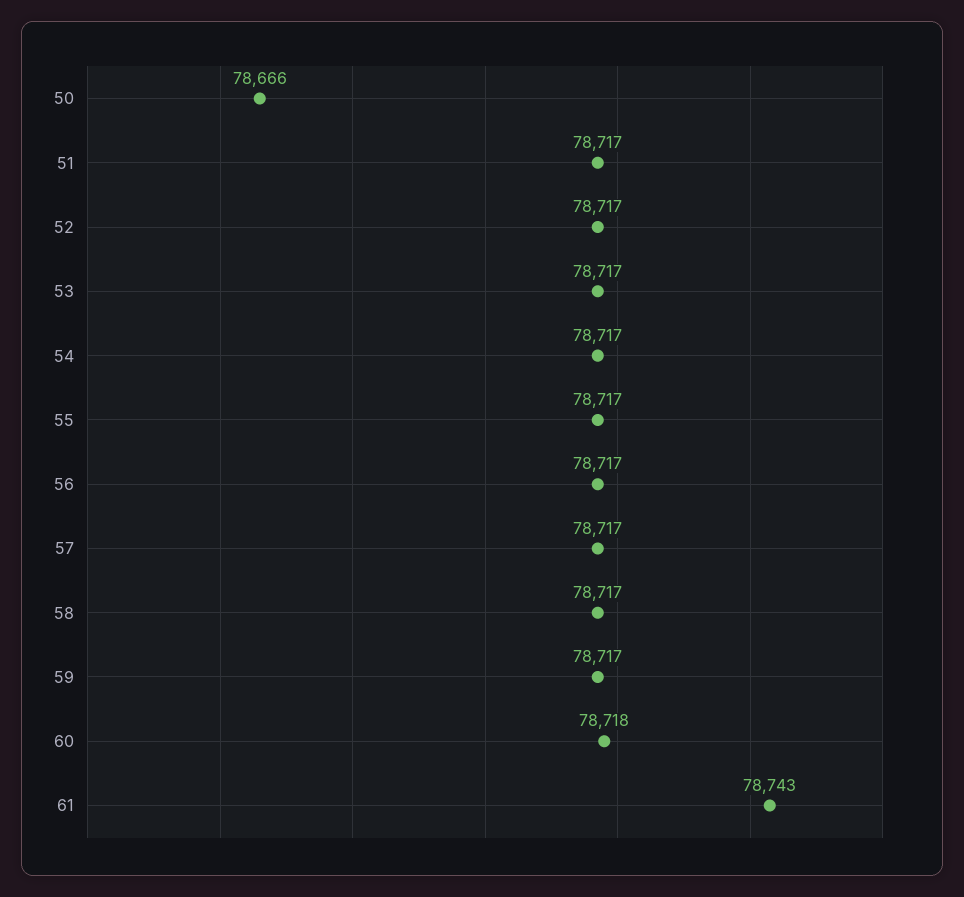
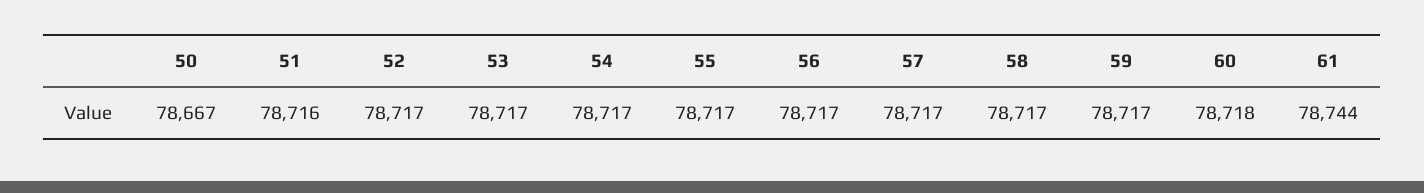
50: 78666 -> 78667
51: 78717 -> 78716
61: 78743 -> 78744

